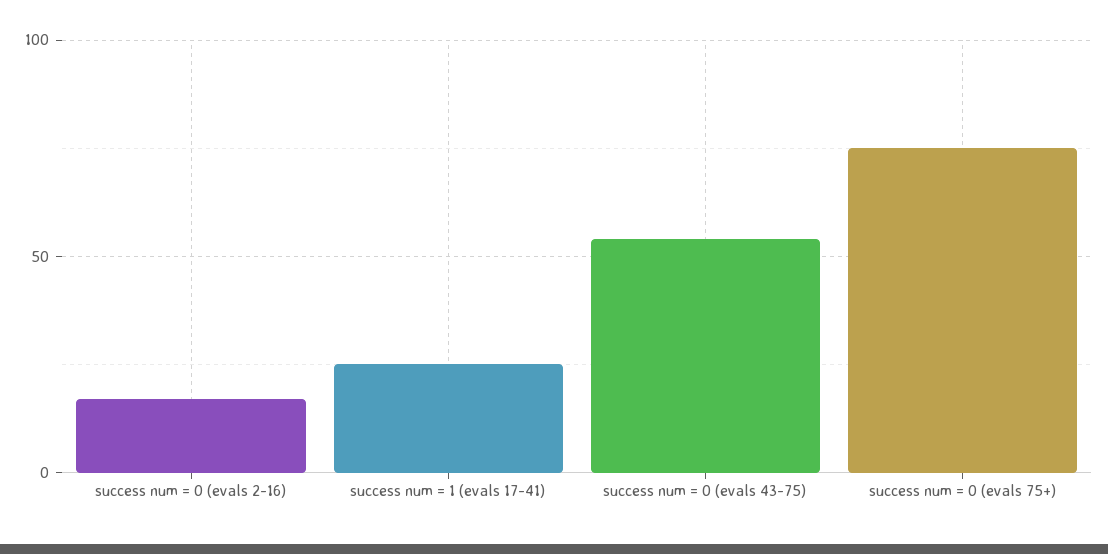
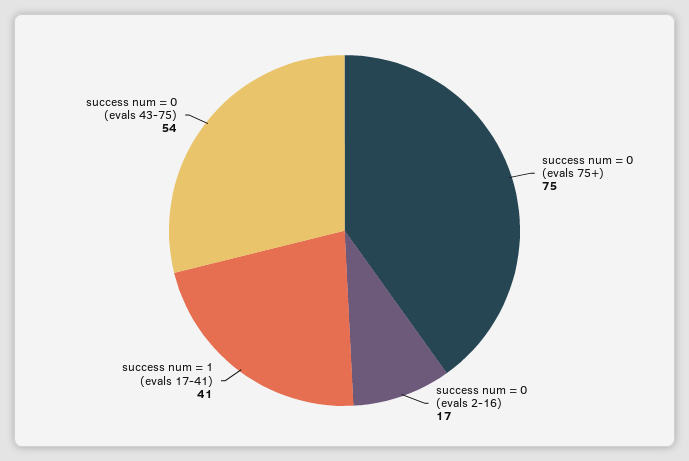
success num = 1 (evals 17-41): 25 -> 41

